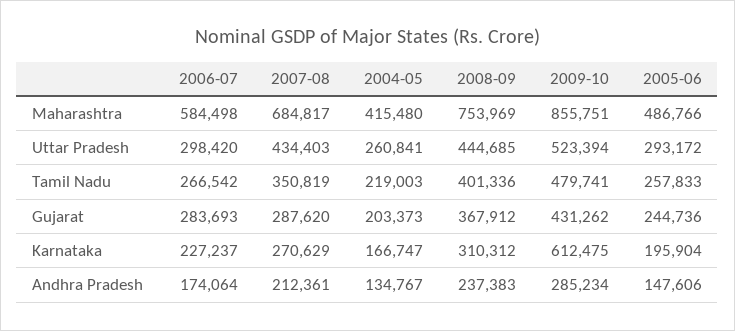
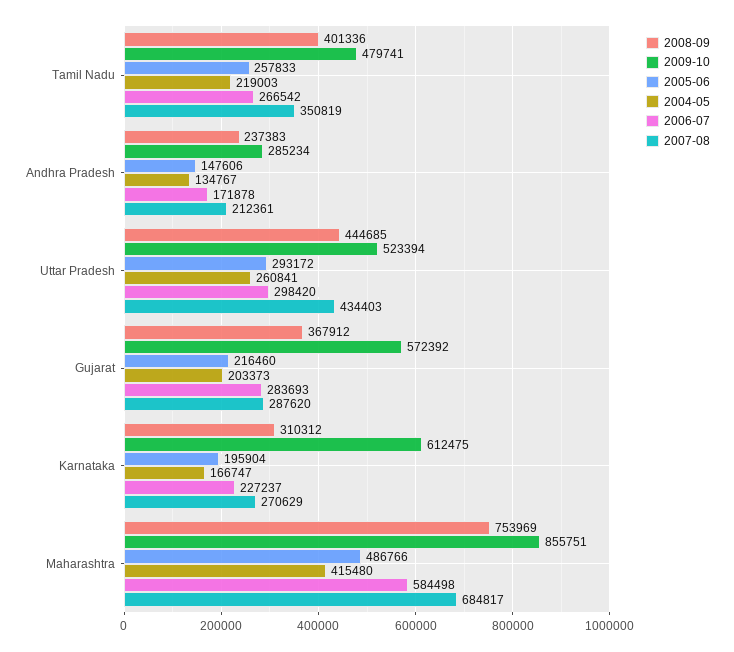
2009-10, Gujarat: 431262 -> 572392
2005-06, Gujarat: 244736 -> 216460
2006-07, Andhra Pradesh: 174064 -> 171878

